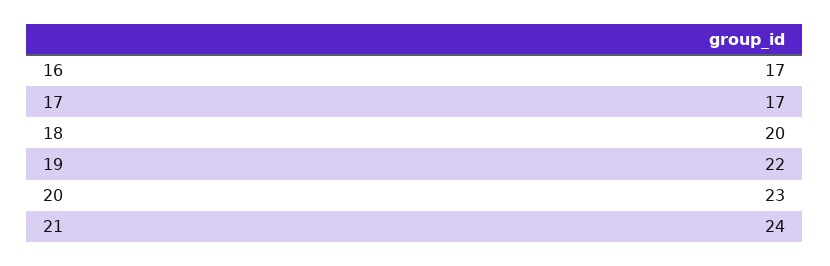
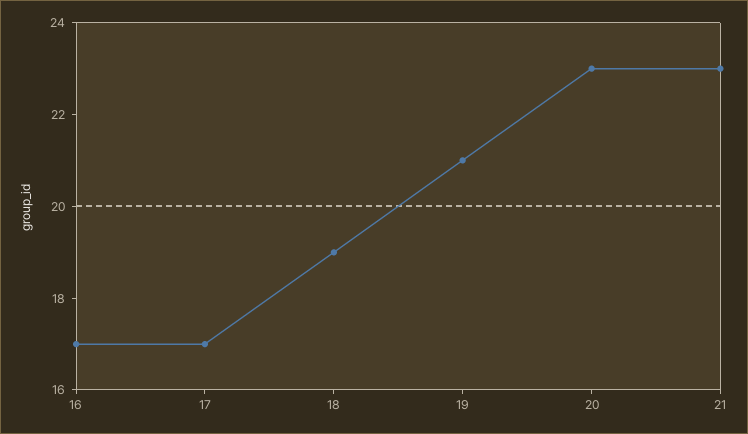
18: 20 -> 19
19: 22 -> 21
21: 24 -> 23

